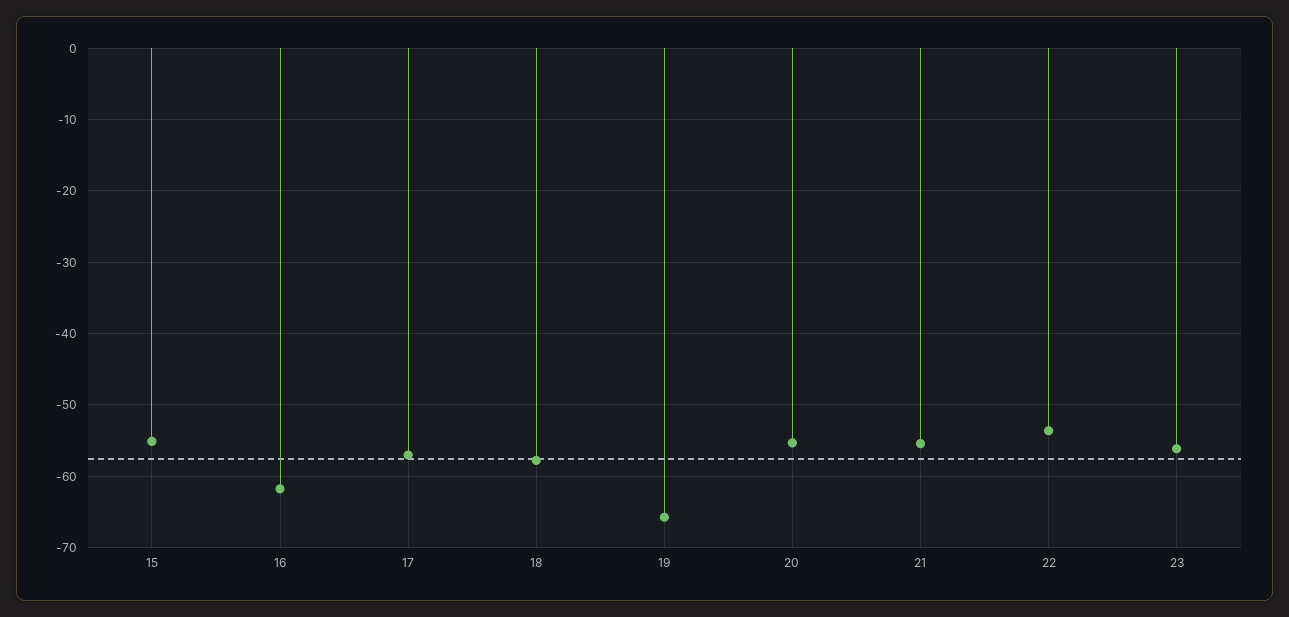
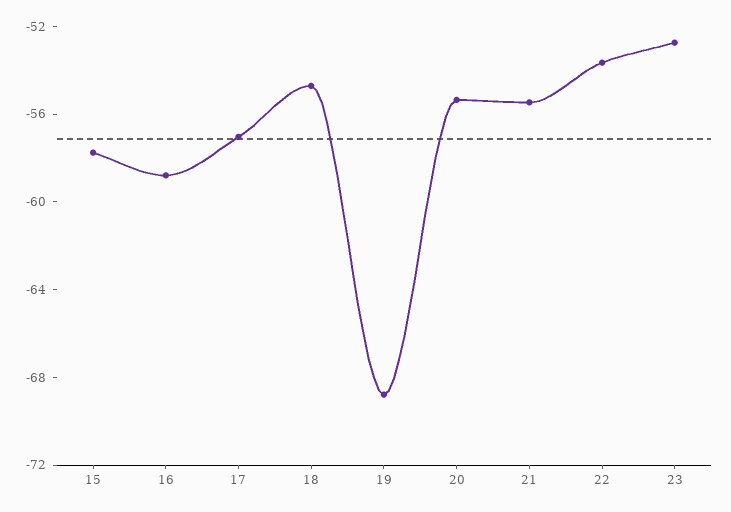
15: -55 -> -58
16: -62 -> -59
18: -58 -> -55
19: -66 -> -69
23: -56 -> -53

